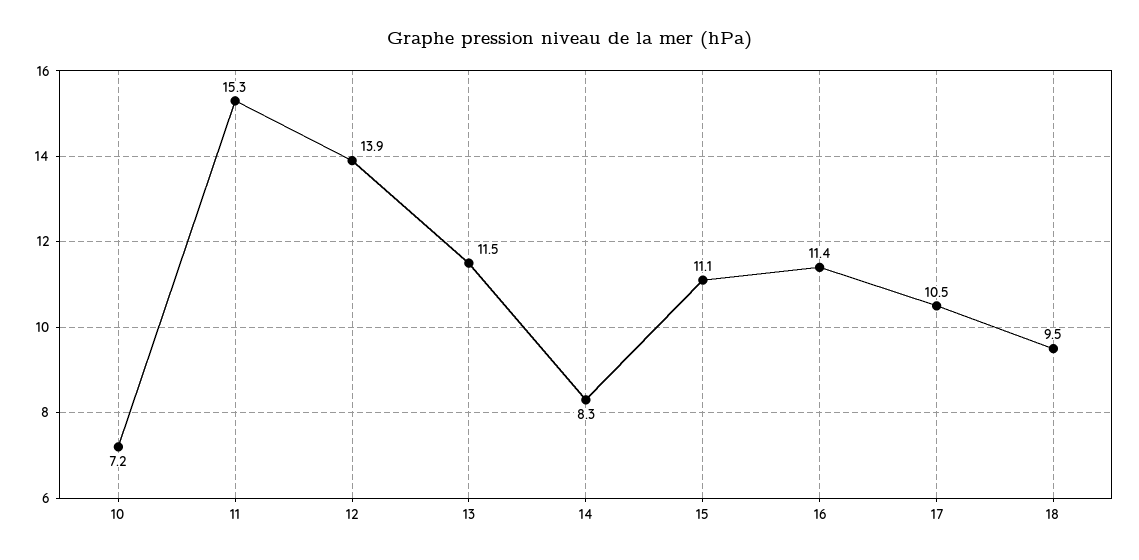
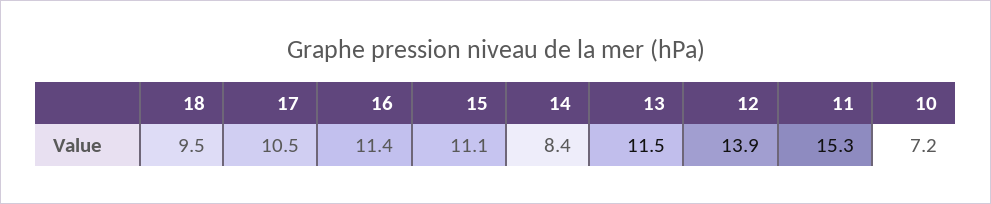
14: 8.3 -> 8.4

